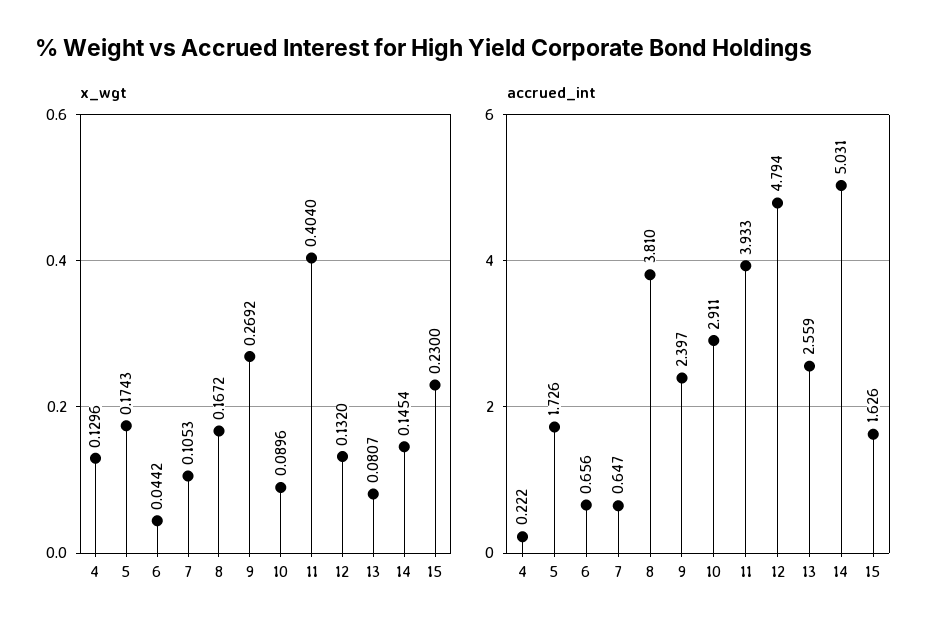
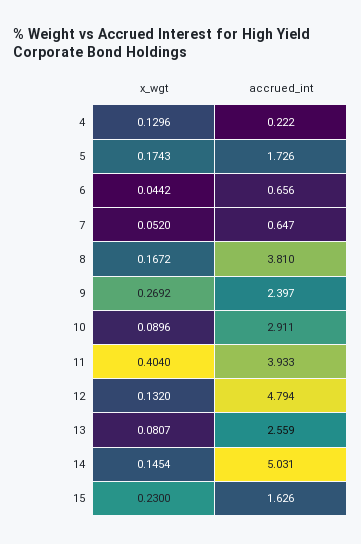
x_wgt, 7: 0.1053 -> 0.052

